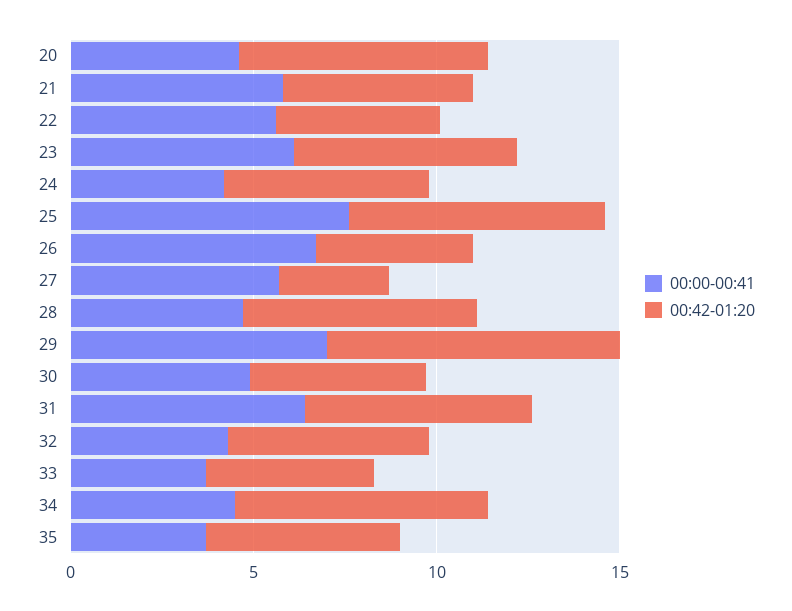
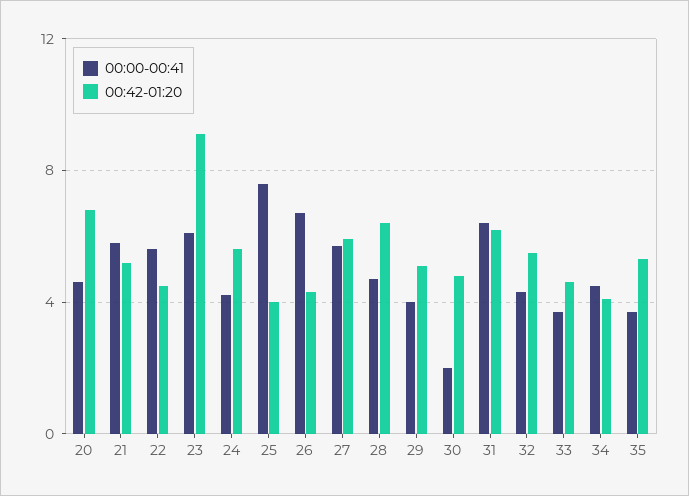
00:42-01:20, 23: 6 -> 9
00:42-01:20, 25: 7 -> 4
00:42-01:20, 27: 3 -> 6
00:00-00:41, 29: 7 -> 4
00:42-01:20, 29: 8 -> 5
00:00-00:41, 30: 5 -> 2
00:42-01:20, 34: 7 -> 4

